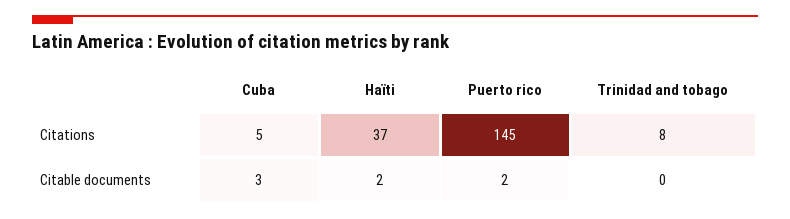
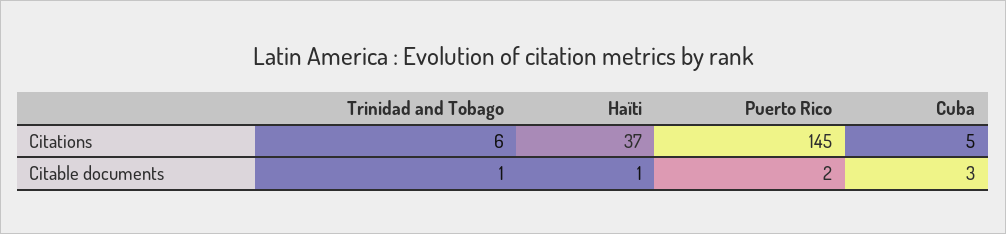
Trinidad and tobago, Citations: 8 -> 6
Haïti, Citable documents: 2 -> 1
Trinidad and tobago, Citable documents: 0 -> 1

